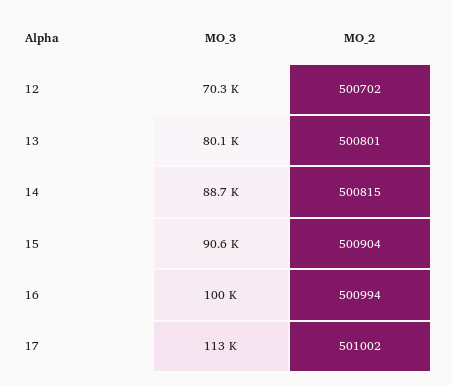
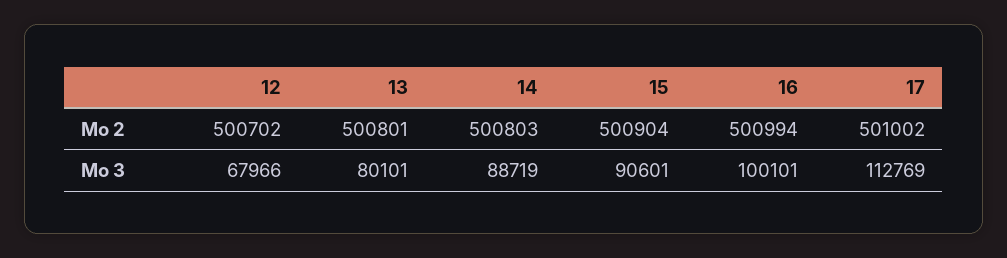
MO_3, 12: 70300 -> 67966
MO_2, 14: 500815 -> 500803

